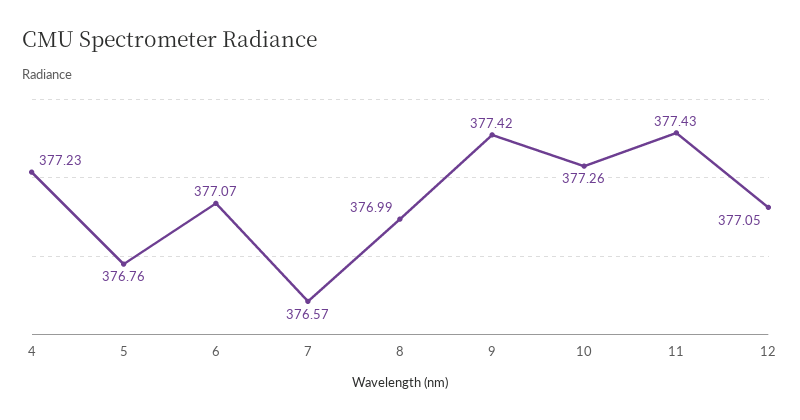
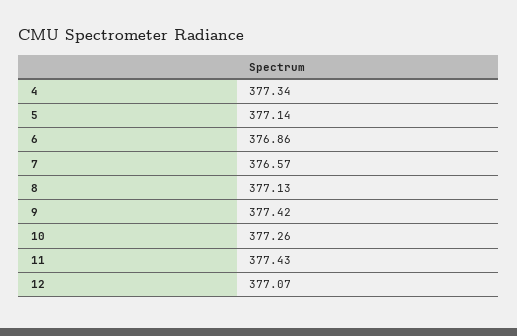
4: 377.23 -> 377.34
5: 376.76 -> 377.14
6: 377.07 -> 376.86
8: 376.99 -> 377.13
12: 377.05 -> 377.07

